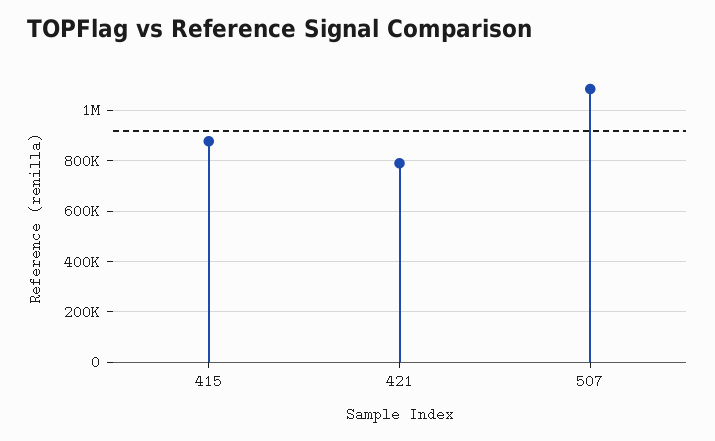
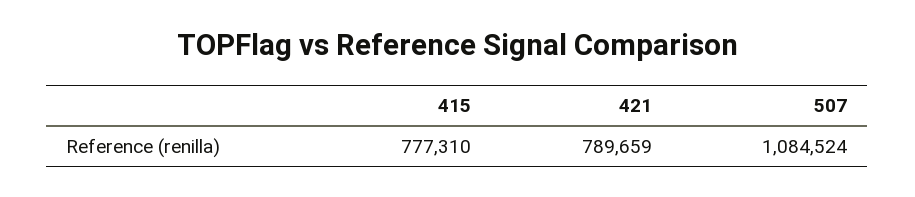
415: 875000 -> 777310

